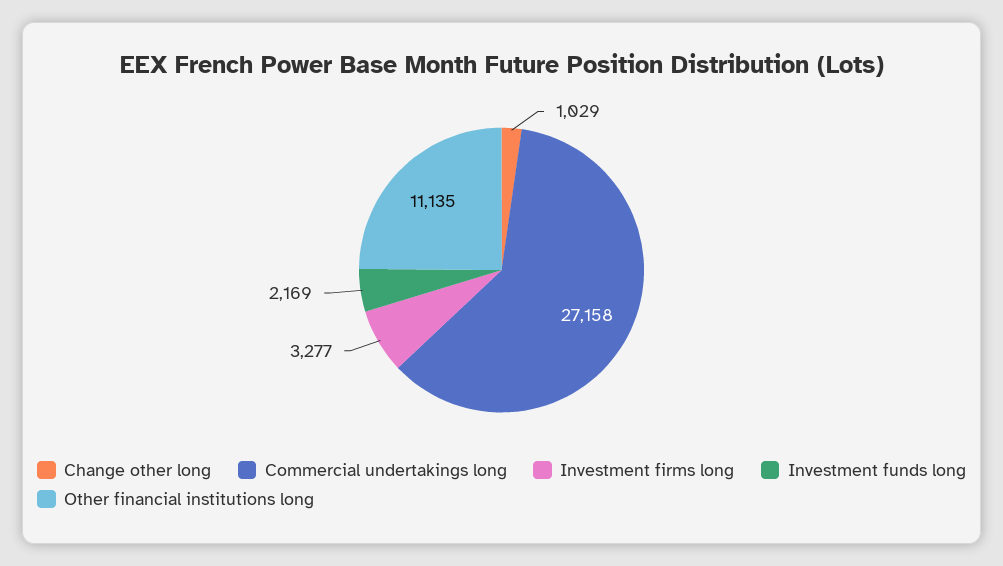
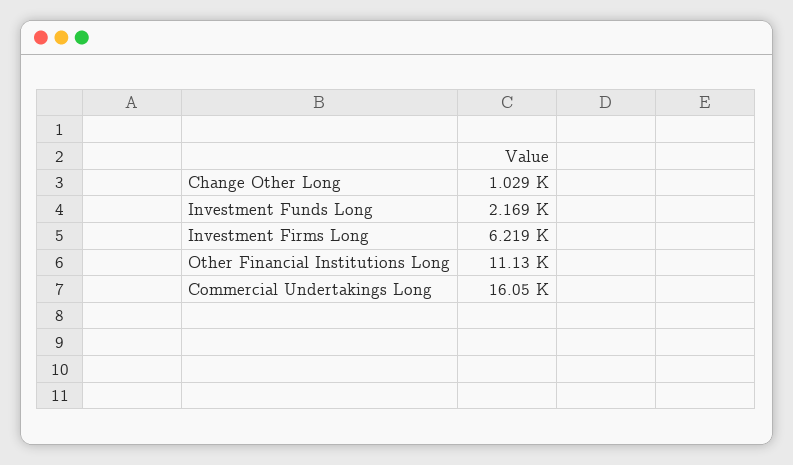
Commercial undertakings long: 27158 -> 16050
Investment firms long: 3277 -> 6219

